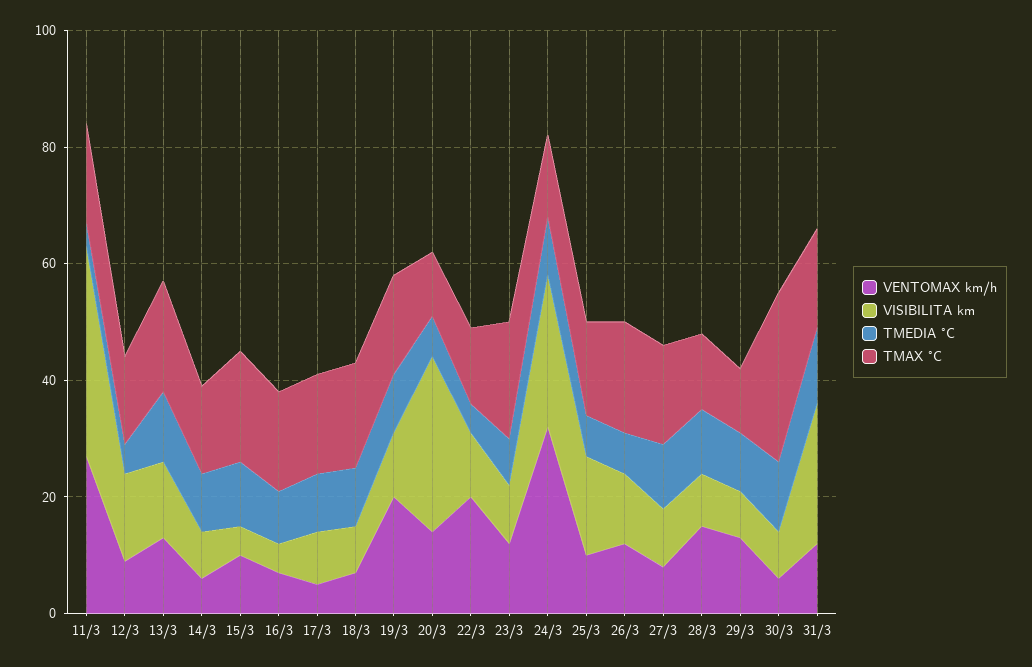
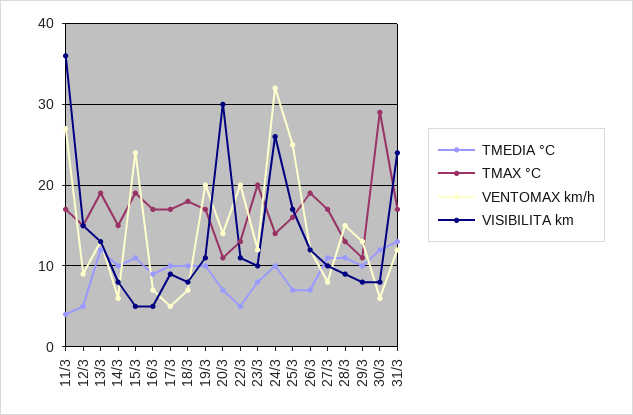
VENTOMAX km/h, 15/3: 10 -> 24
VENTOMAX km/h, 25/3: 10 -> 25

